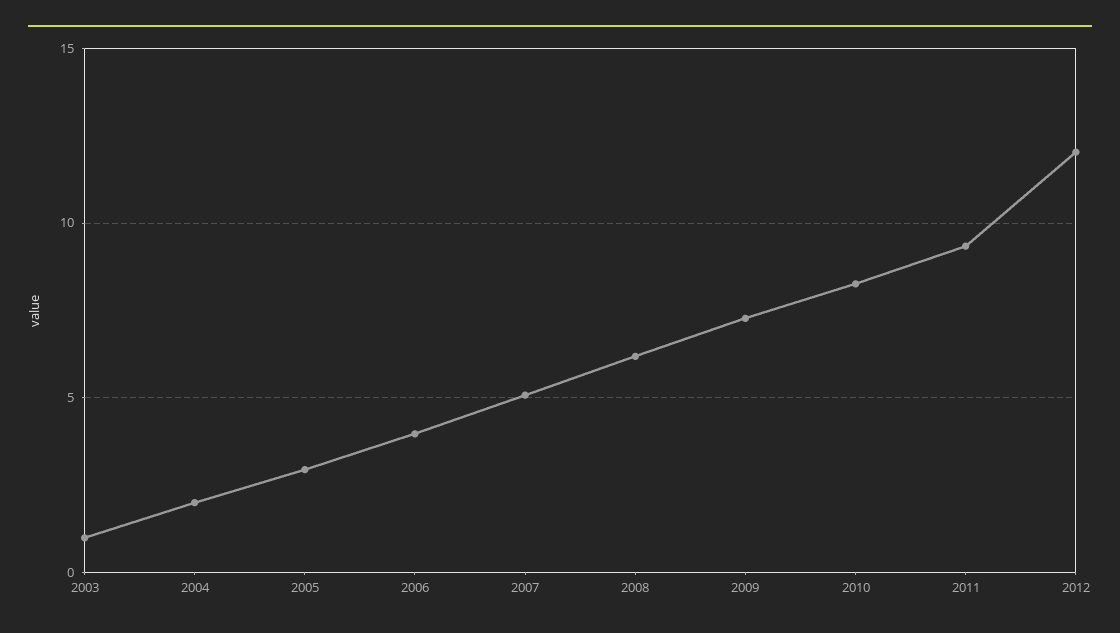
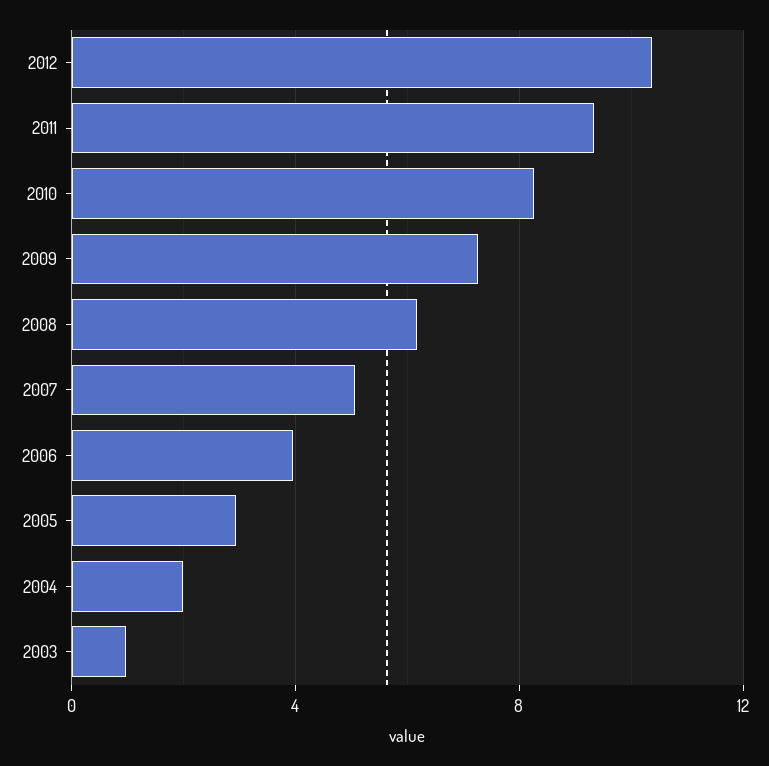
2012: 12 -> 10.5

